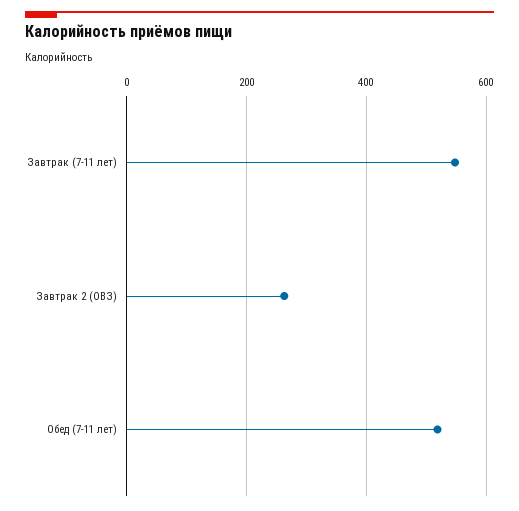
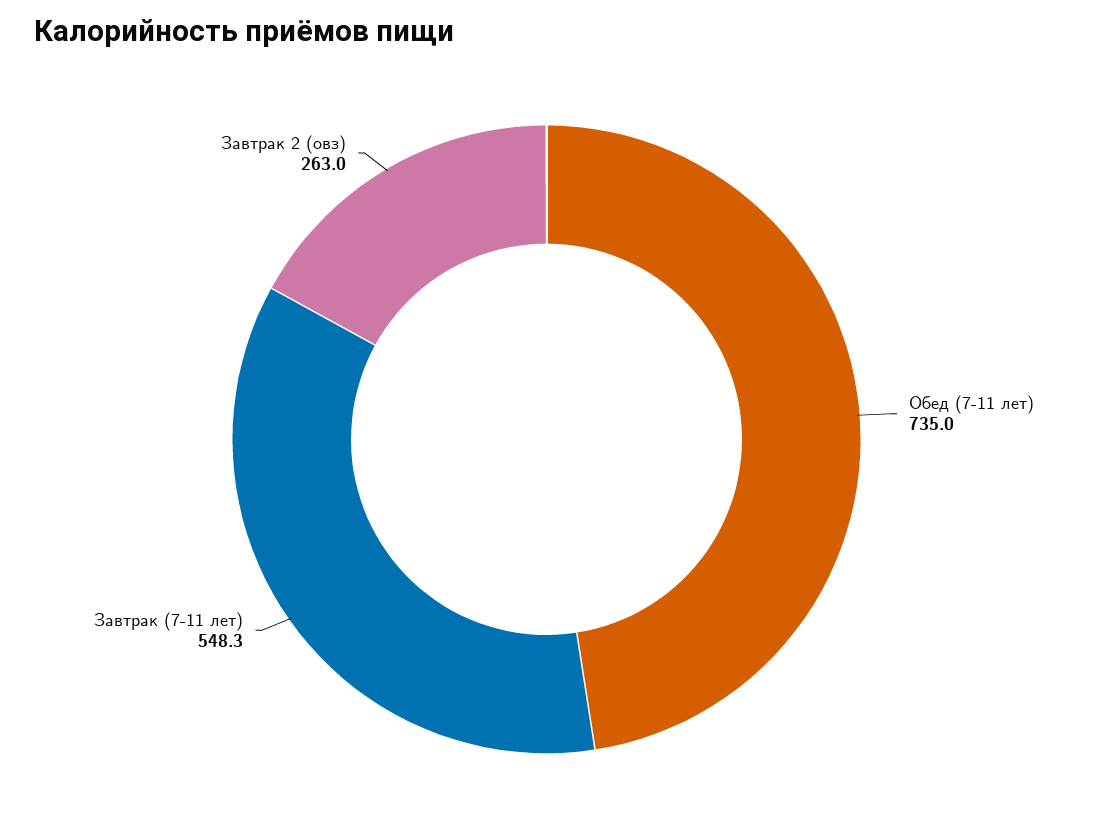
Обед (7-11 лет): 520 -> 735

